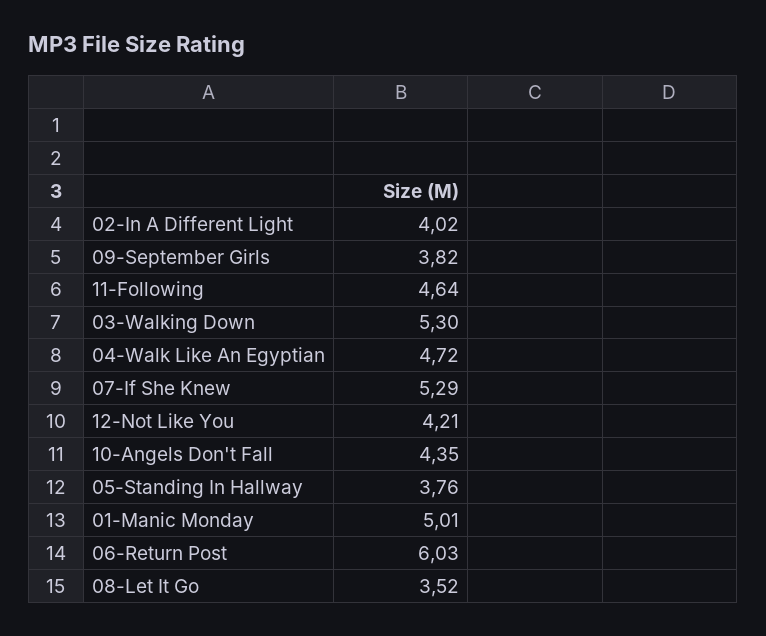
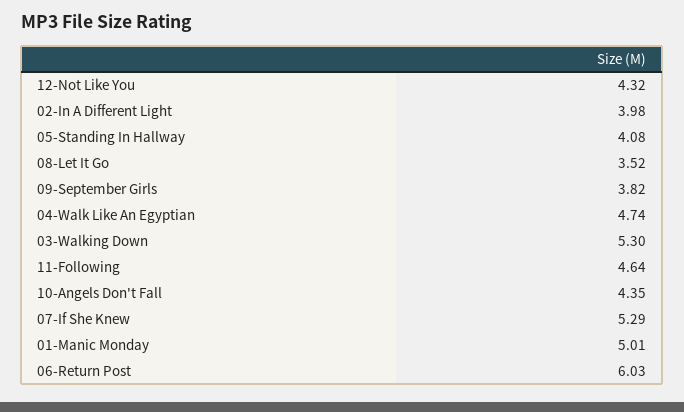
02-In A Different Light: 4.02 -> 3.98
04-Walk Like An Egyptian: 4.72 -> 4.74
12-Not Like You: 4.21 -> 4.32
05-Standing In Hallway: 3.76 -> 4.08

